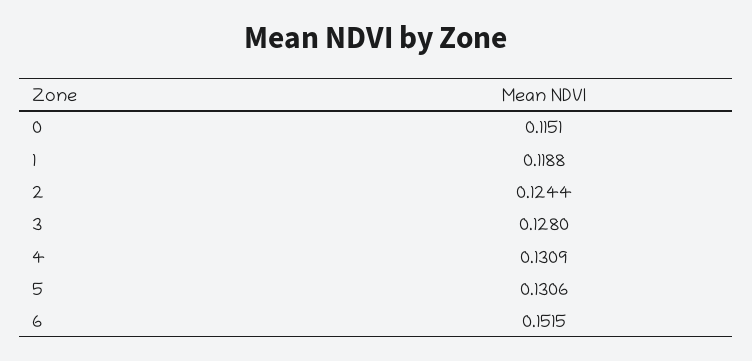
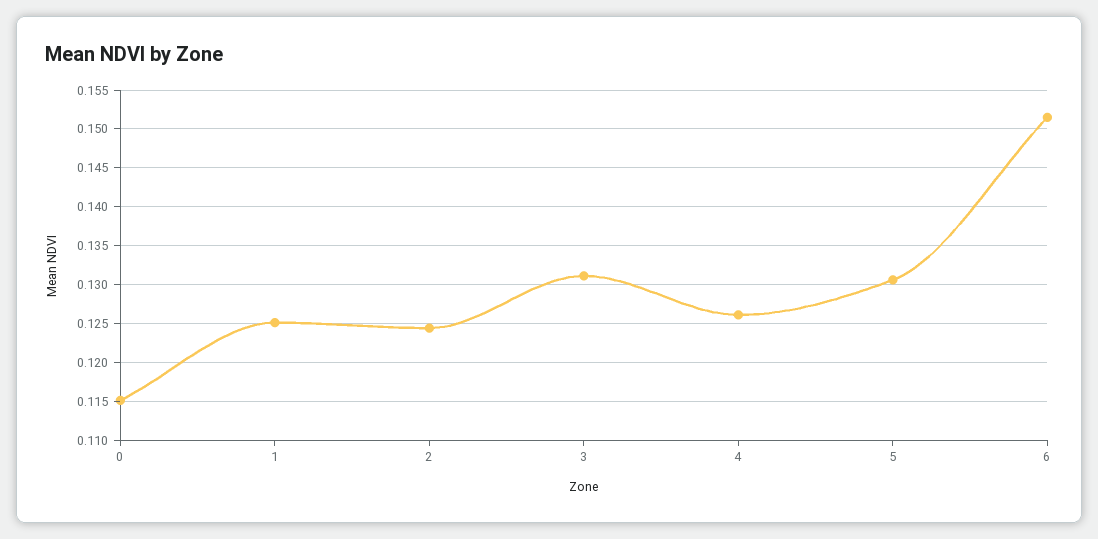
1: 0.1188 -> 0.125
3: 0.128 -> 0.131
4: 0.1309 -> 0.126

